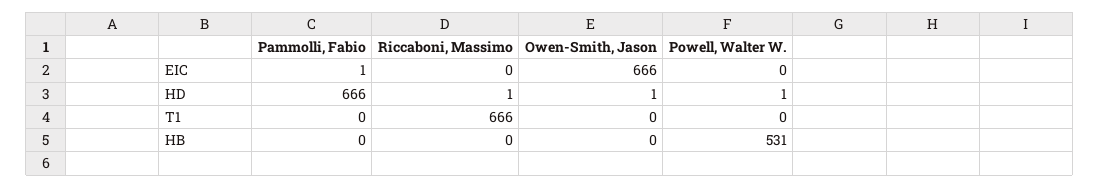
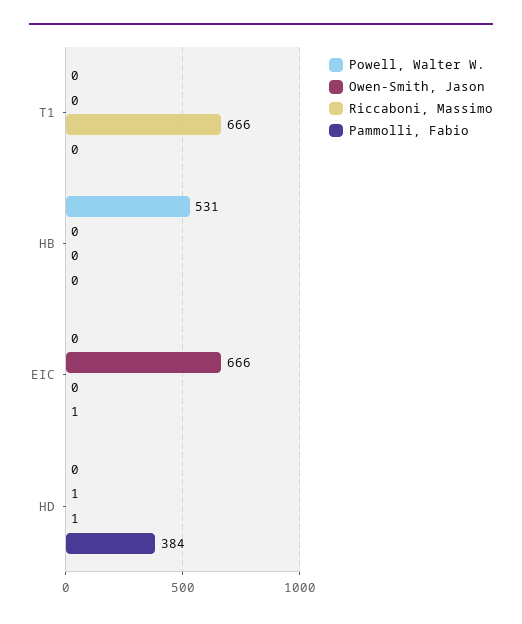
Pammolli, Fabio, HD: 666 -> 384
Powell, Walter W., HD: 1 -> 0

